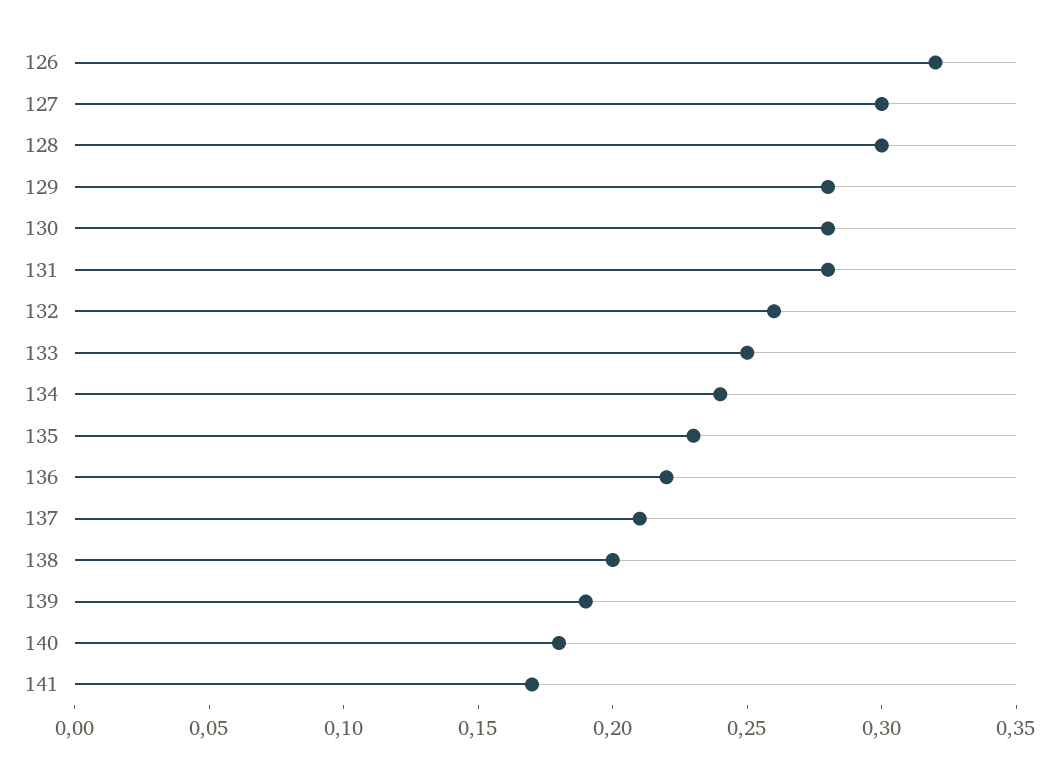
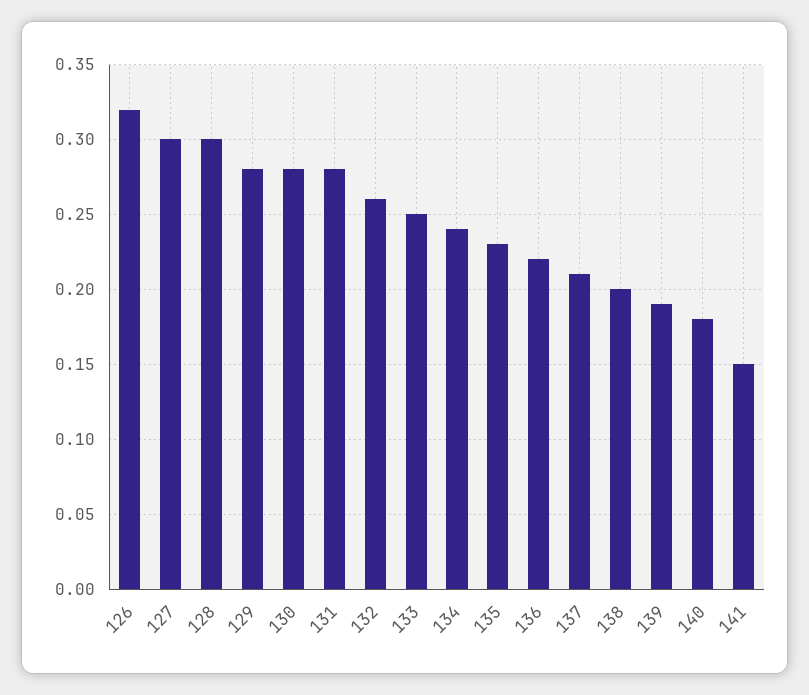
141: 0.17 -> 0.15

